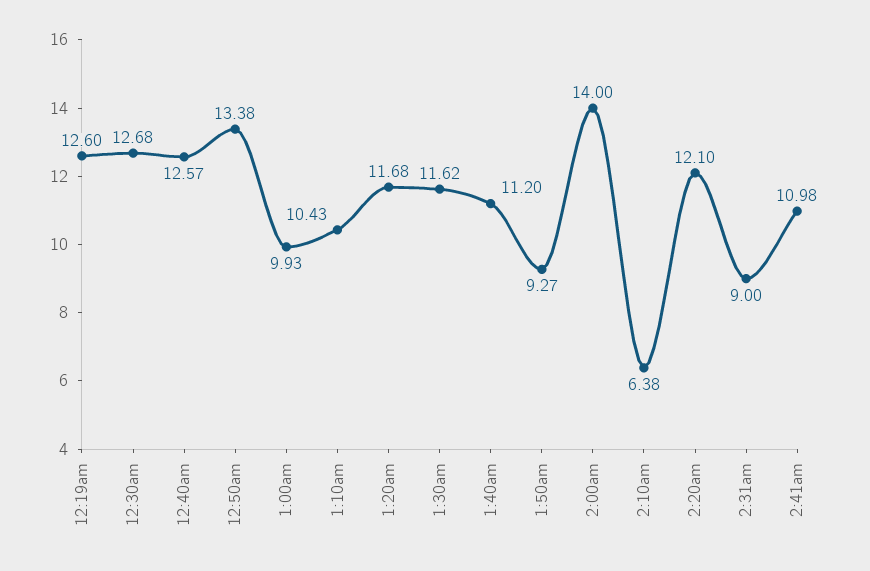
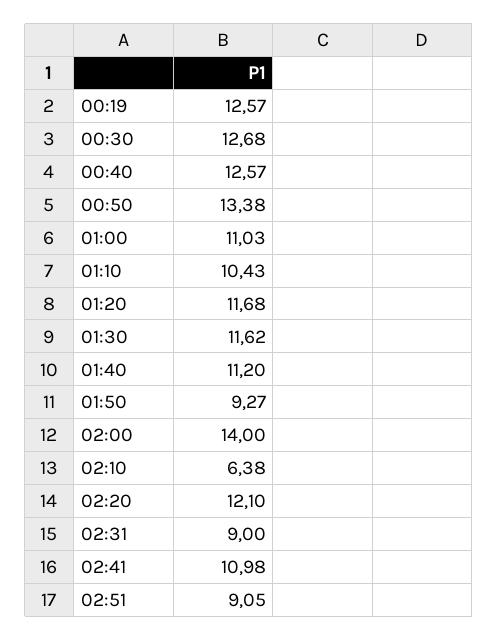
12:19am: 12.6 -> 12.57
1:00am: 9.93 -> 11.03
02:51: none -> 9.05

